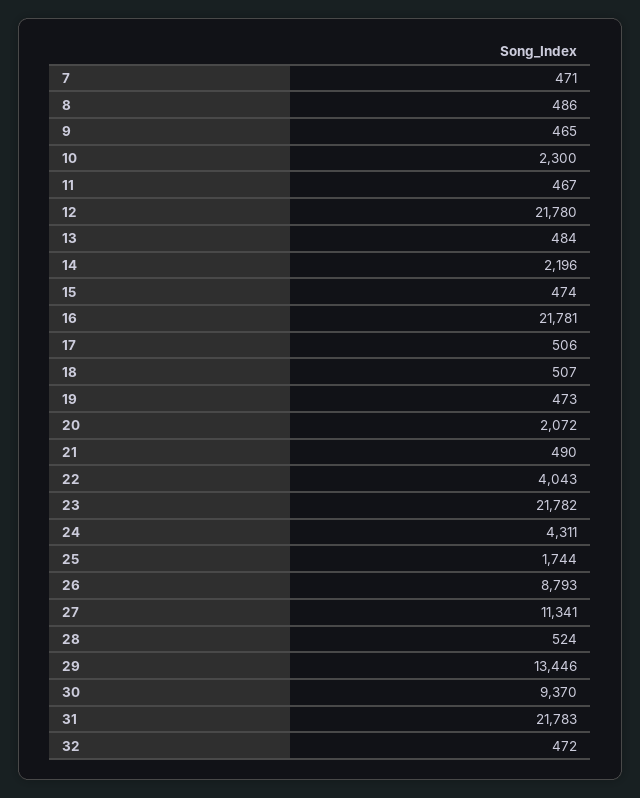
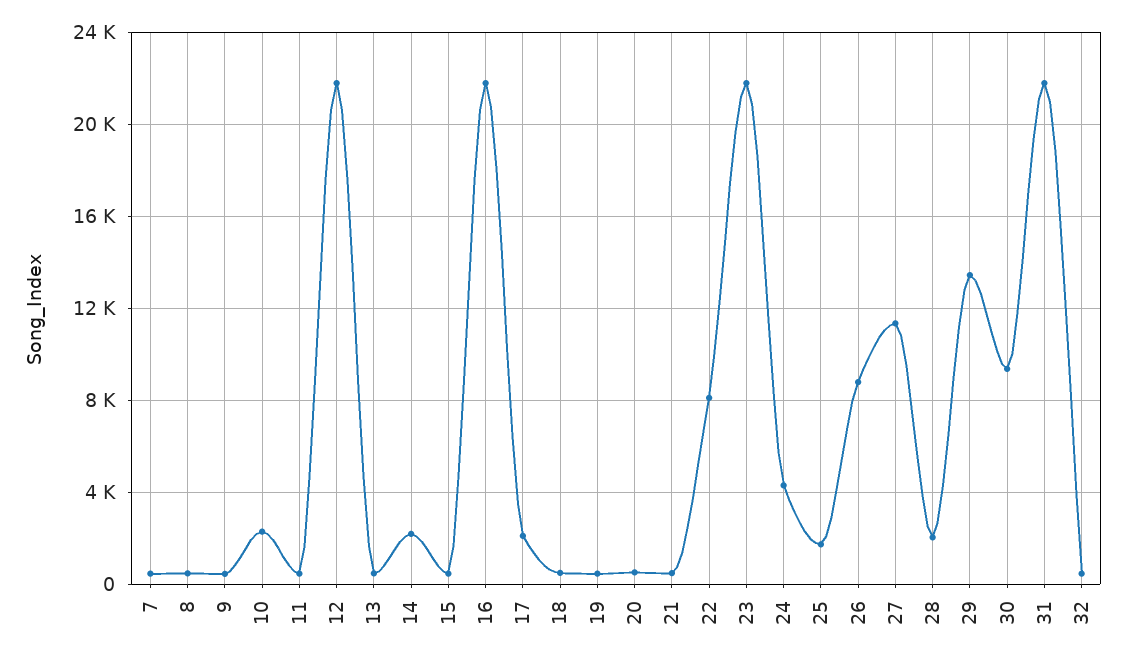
17: 506 -> 2000
20: 2072 -> 500
22: 4043 -> 8000
28: 524 -> 2000

